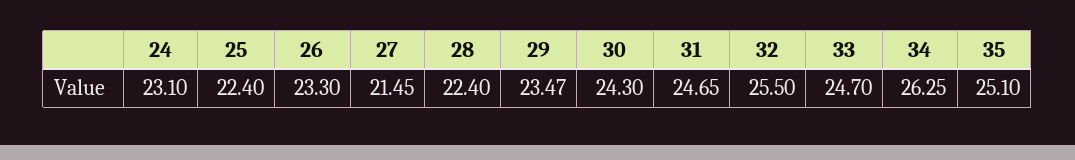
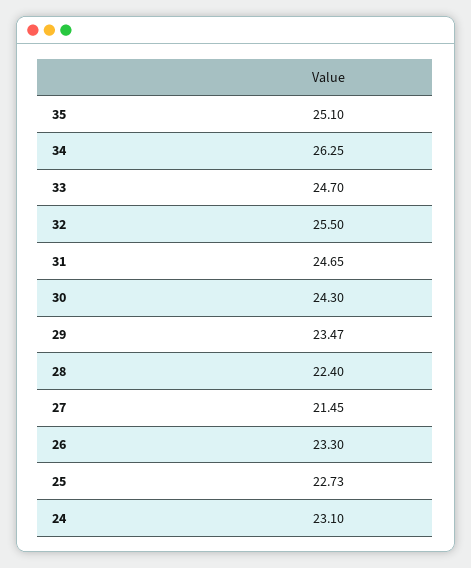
25: 22.4 -> 22.73

